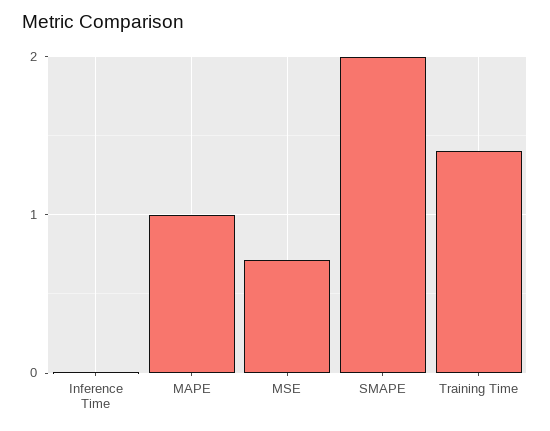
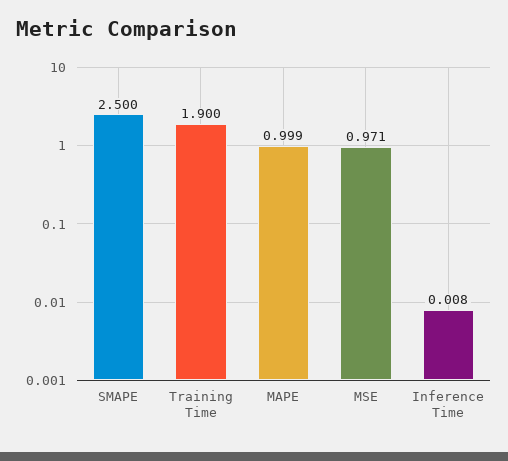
MSE: 0.7 -> 0.971
SMAPE: 2 -> 2.5
Training Time: 1.4 -> 1.9

